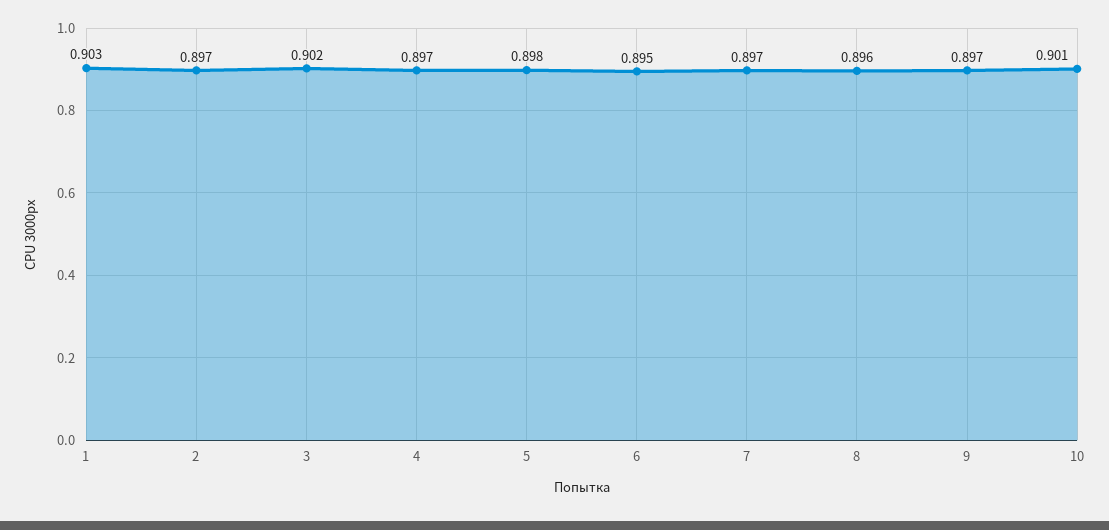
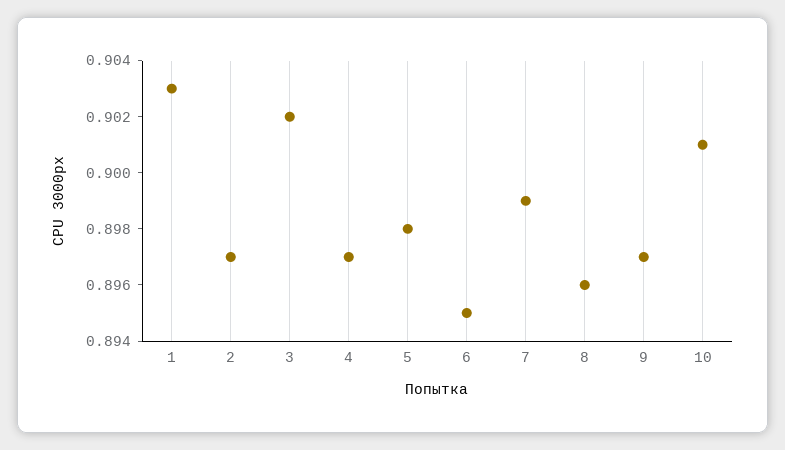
7: 0.897 -> 0.899

